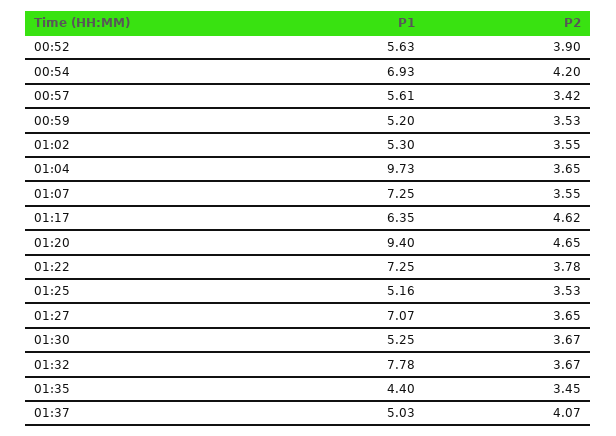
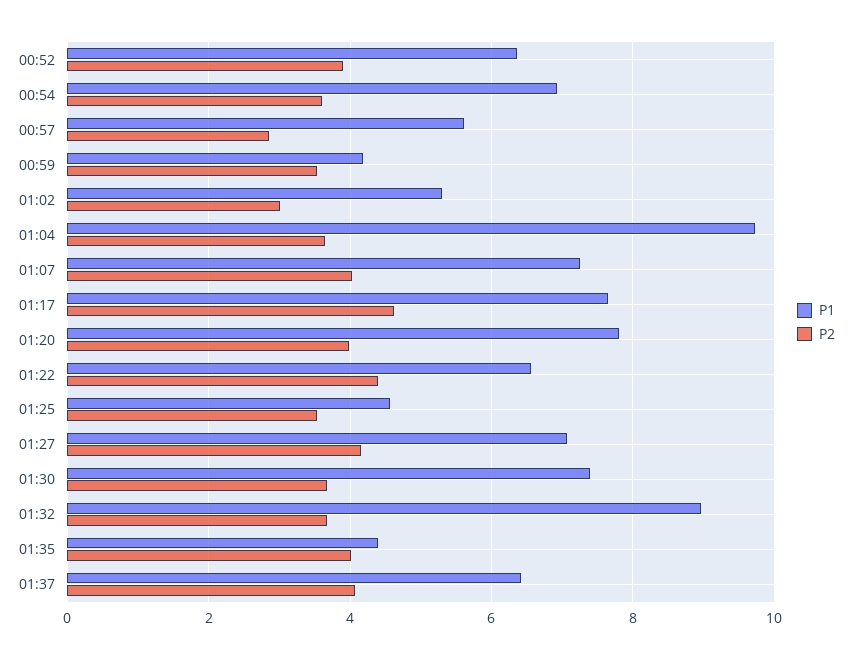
P1, 00:52: 5.63 -> 6.4
P2, 00:54: 4.2 -> 3.6
P2, 00:57: 3.42 -> 2.8
P1, 00:59: 5.2 -> 4.2
P2, 01:02: 3.55 -> 3
P2, 01:07: 3.55 -> 4
P1, 01:17: 6.35 -> 7.6
P1, 01:20: 9.4 -> 7.8
P2, 01:20: 4.65 -> 4
P1, 01:22: 7.25 -> 6.6
P2, 01:22: 3.78 -> 4.4
P1, 01:25: 5.16 -> 4.6
P2, 01:27: 3.65 -> 4.2
P1, 01:30: 5.25 -> 7.4
P1, 01:32: 7.78 -> 9
P2, 01:35: 3.45 -> 4
P1, 01:37: 5.03 -> 6.4

